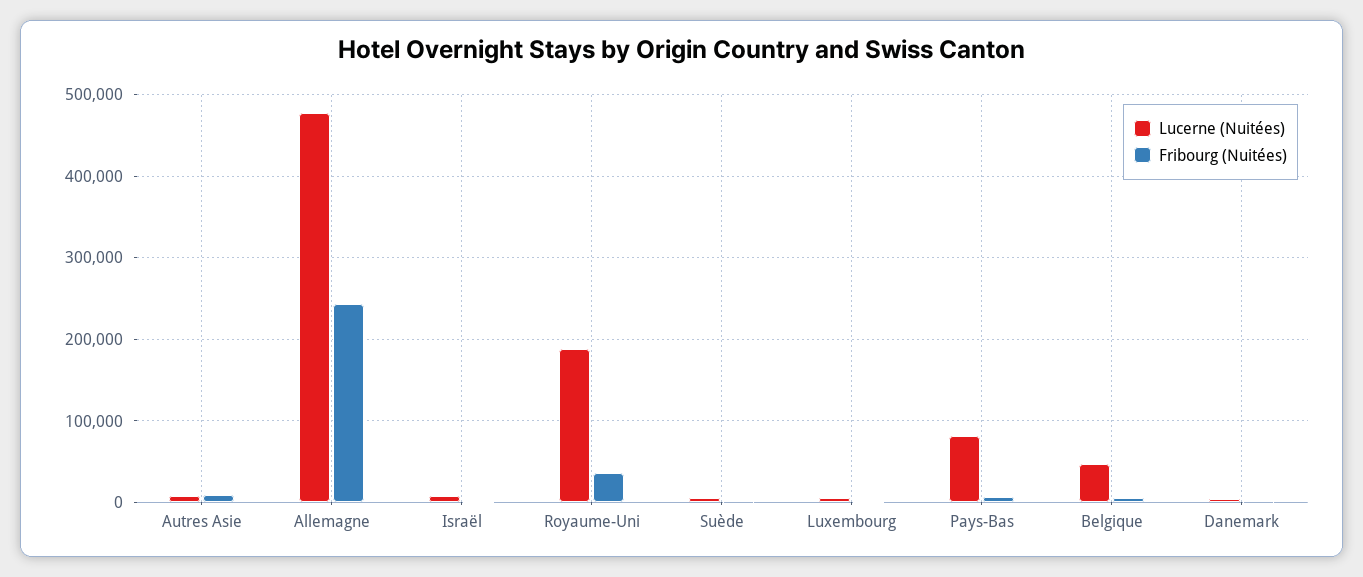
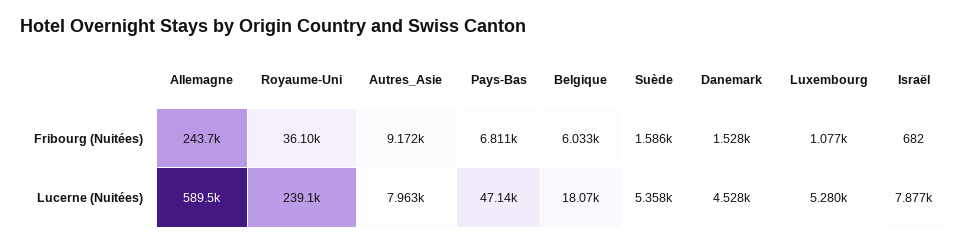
Lucerne (Nuitées), Allemagne: 480000 -> 589500
Lucerne (Nuitées), Royaume-Uni: 190000 -> 239100
Lucerne (Nuitées), Pays-Bas: 80000 -> 47140
Lucerne (Nuitées), Belgique: 50000 -> 18070

